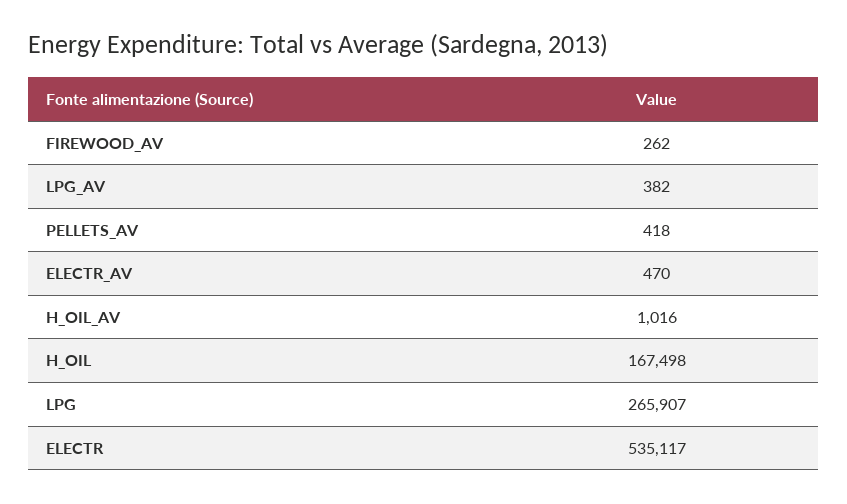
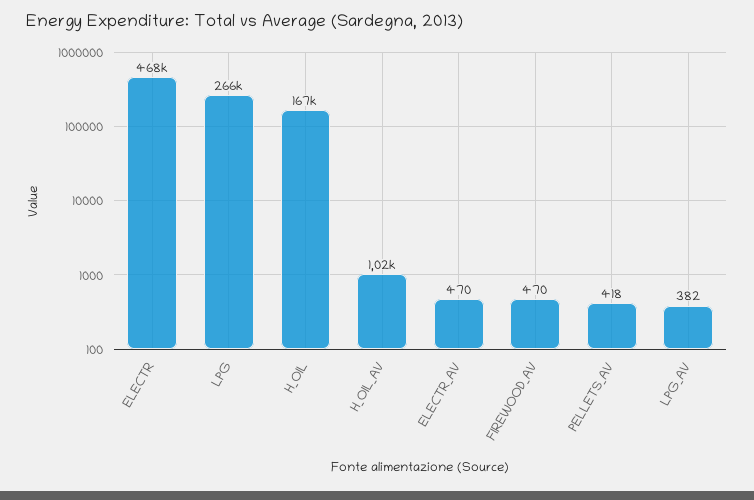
FIREWOOD_AV: 262 -> 470
ELECTR: 535117 -> 468000

